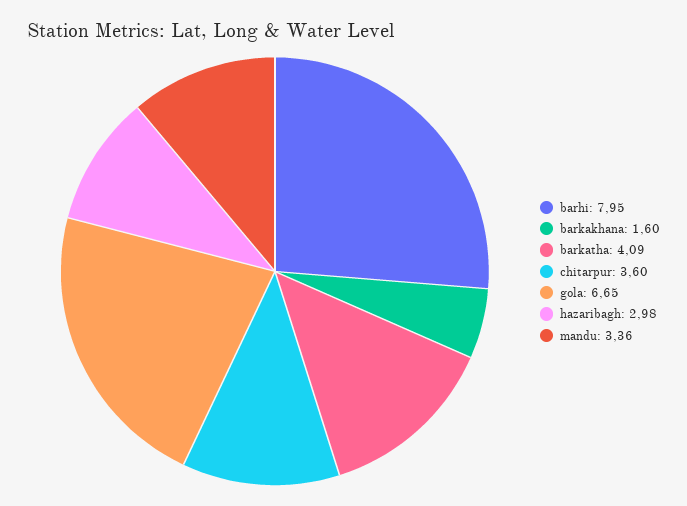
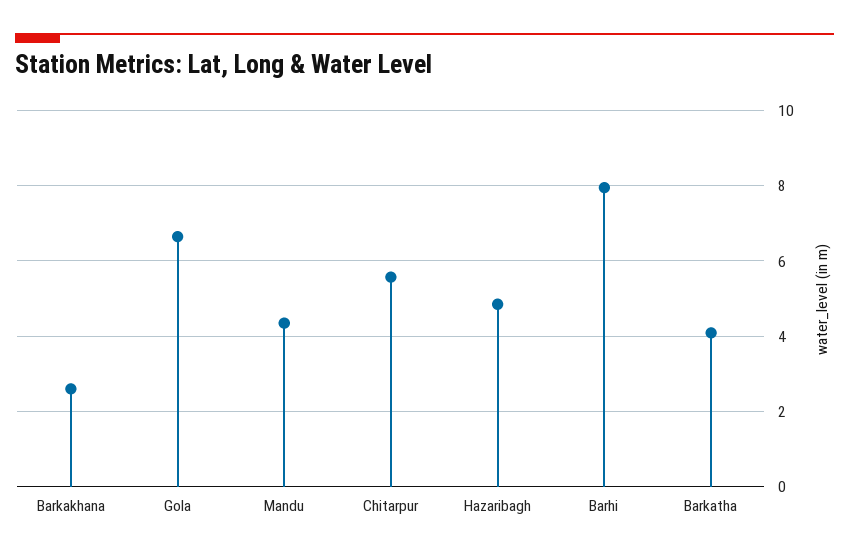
barkakhana: 1.6 -> 2.6
chitarpur: 3.6 -> 5.6
hazaribagh: 2.98 -> 4.8
mandu: 3.36 -> 4.4

